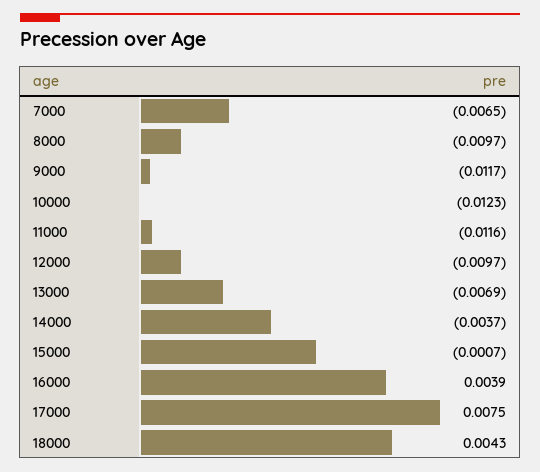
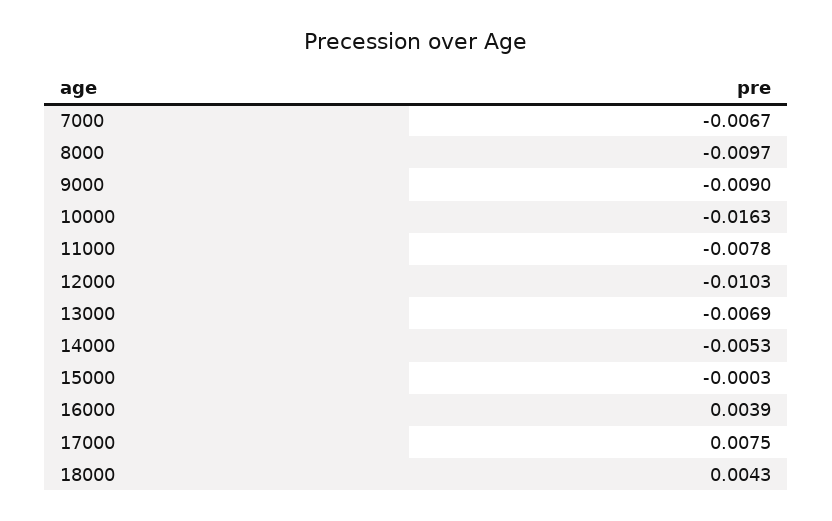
7000: -0.0065 -> -0.0067
9000: -0.0117 -> -0.009
10000: -0.0123 -> -0.0163
11000: -0.0116 -> -0.0078
12000: -0.0097 -> -0.0103
14000: -0.0037 -> -0.0053
15000: -0.0007 -> -0.0003

